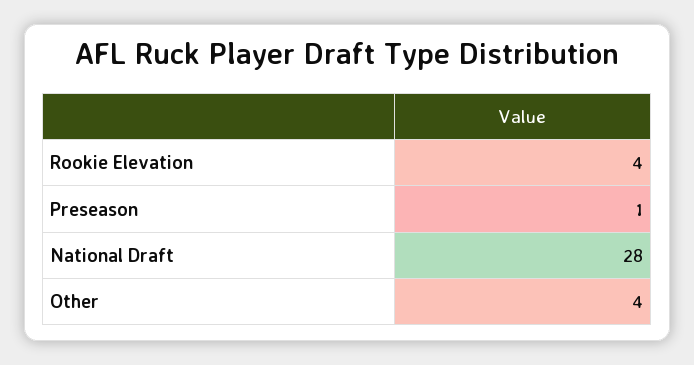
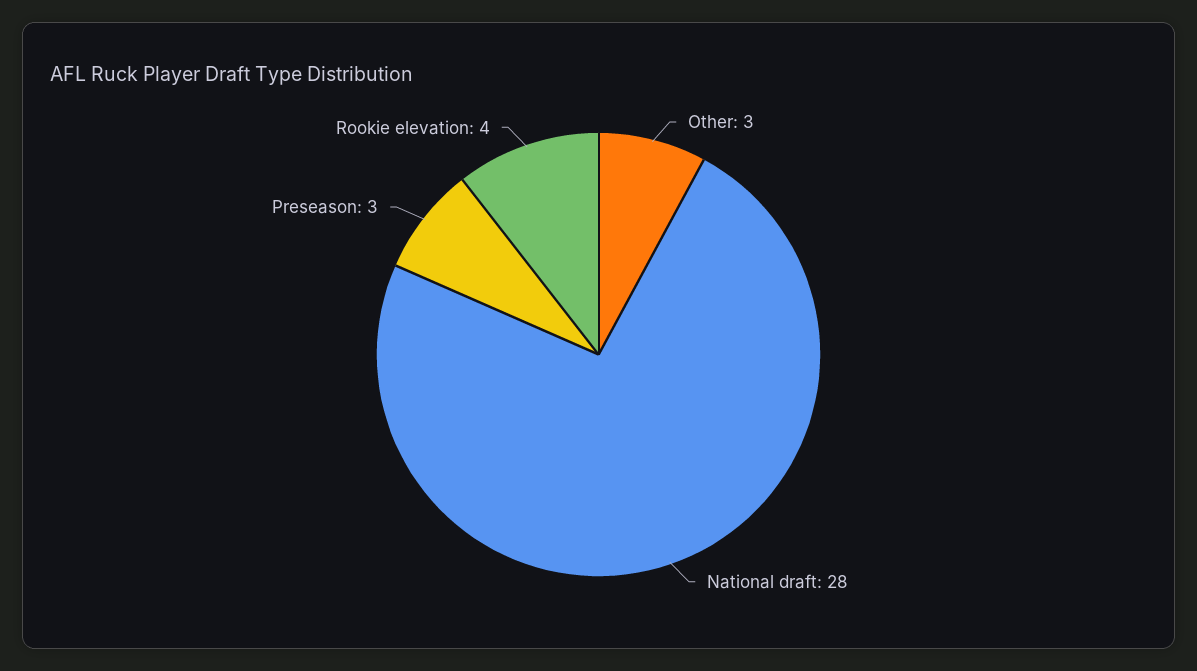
Preseason: 1 -> 3
Other: 4 -> 3

